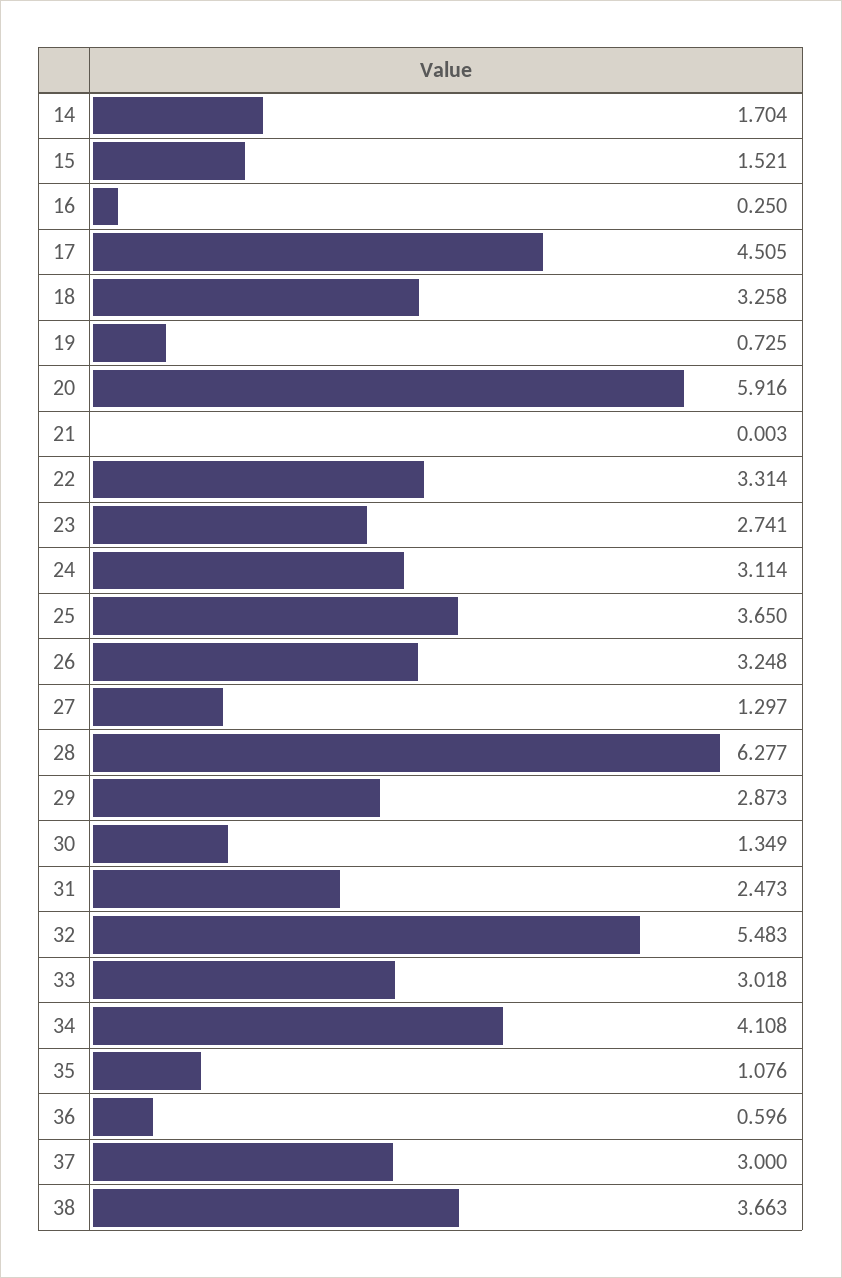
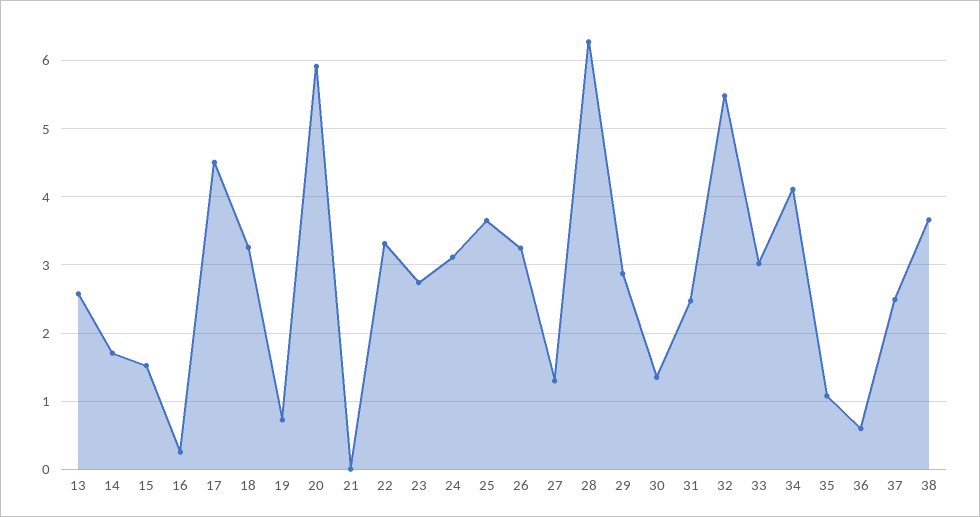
37: 3 -> 2.5
13: none -> 2.6

